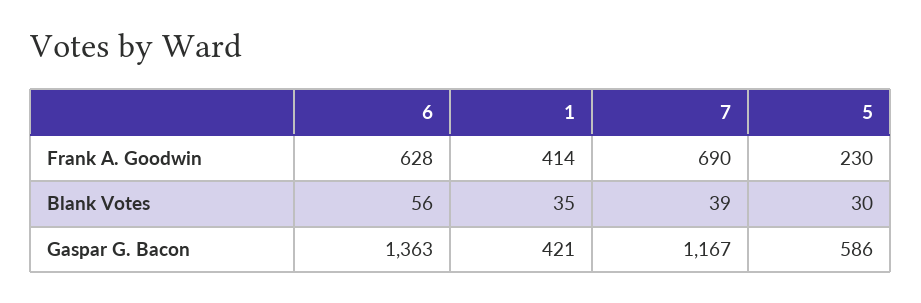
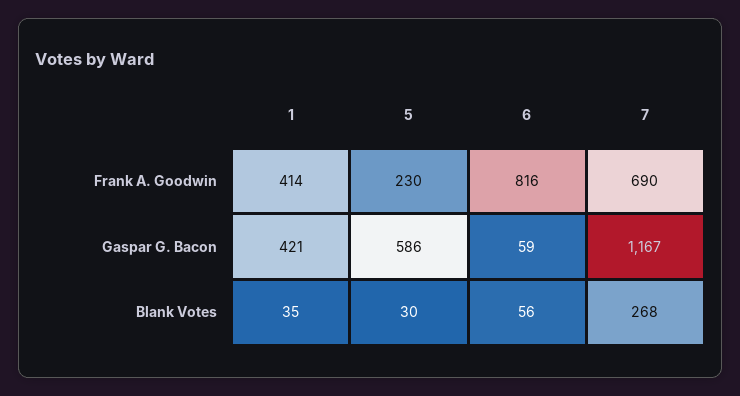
6, Frank A. Goodwin: 628 -> 816
7, Blank Votes: 39 -> 268
6, Gaspar G. Bacon: 1363 -> 59

